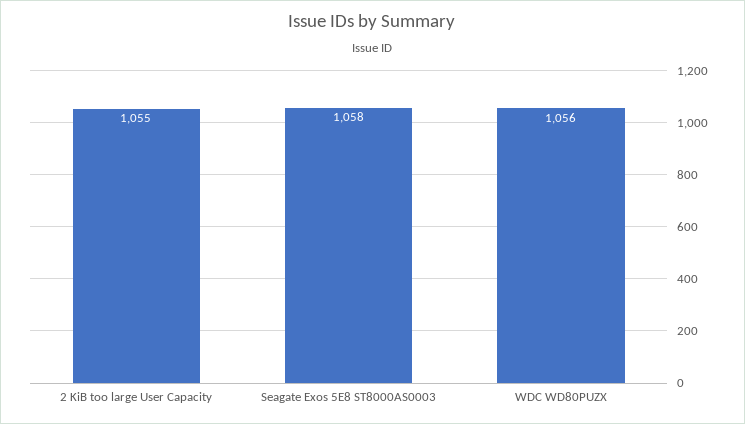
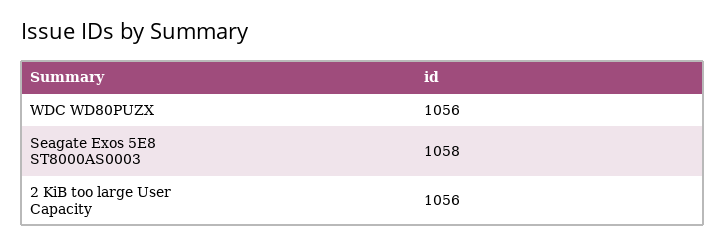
2 KiB too large User Capacity: 1055 -> 1056

